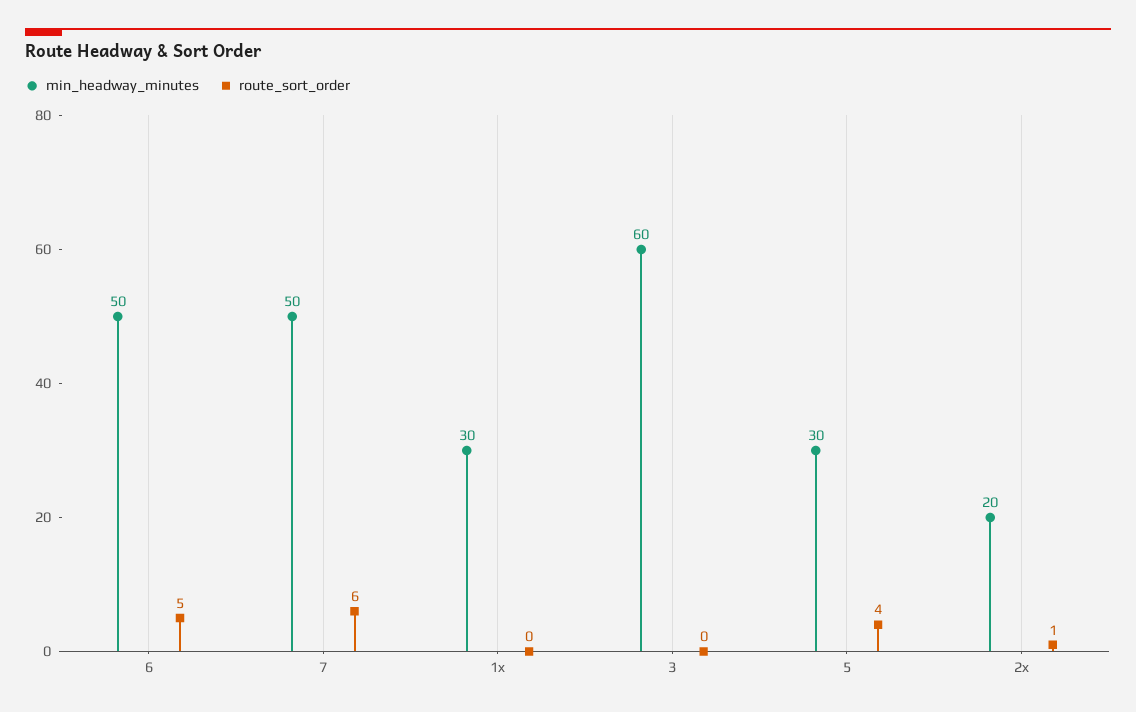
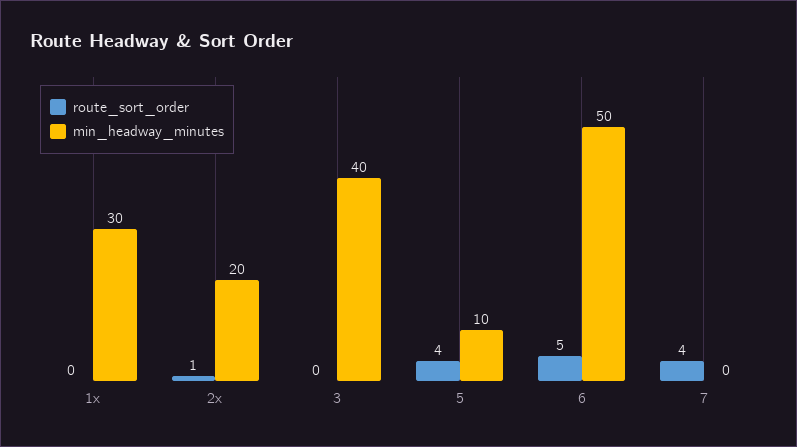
min_headway_minutes, 7: 50 -> 0
route_sort_order, 7: 6 -> 4
min_headway_minutes, 3: 60 -> 40
min_headway_minutes, 5: 30 -> 10

